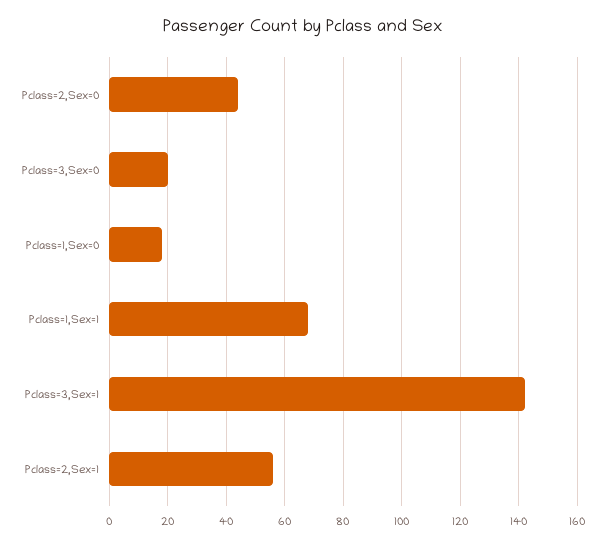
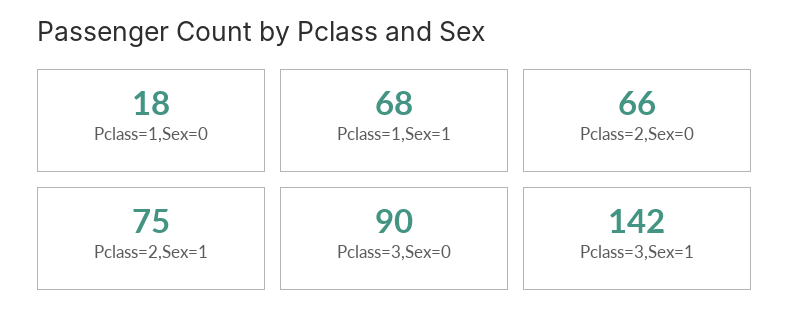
Pclass=2,Sex=0: 45 -> 66
Pclass=3,Sex=0: 20 -> 90
Pclass=2,Sex=1: 55 -> 75

